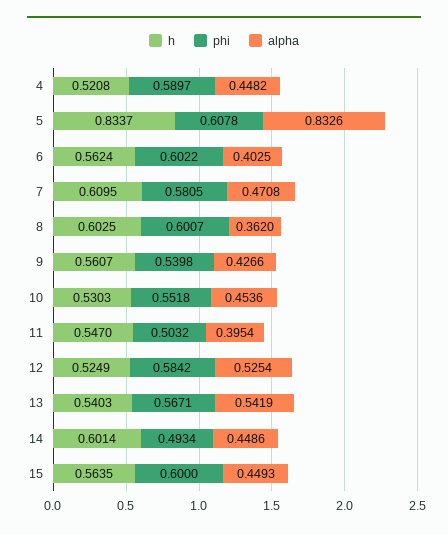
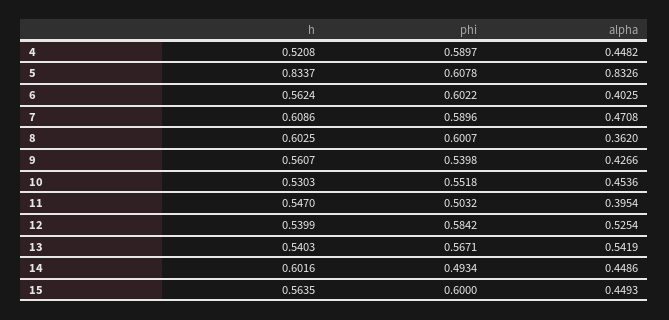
h, 7: 0.6095 -> 0.6086
phi, 7: 0.5805 -> 0.5896
h, 12: 0.5249 -> 0.5399
h, 14: 0.6014 -> 0.6016

